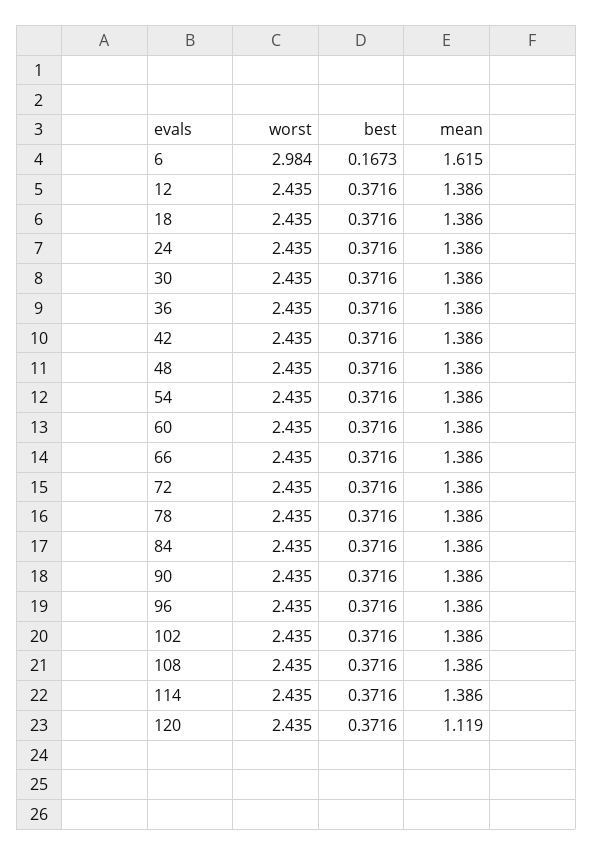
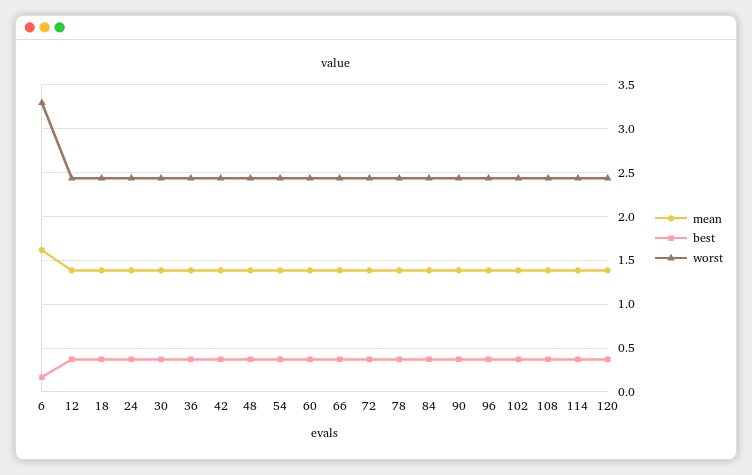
worst, 6: 2.984 -> 3.3
mean, 120: 1.119 -> 1.4

